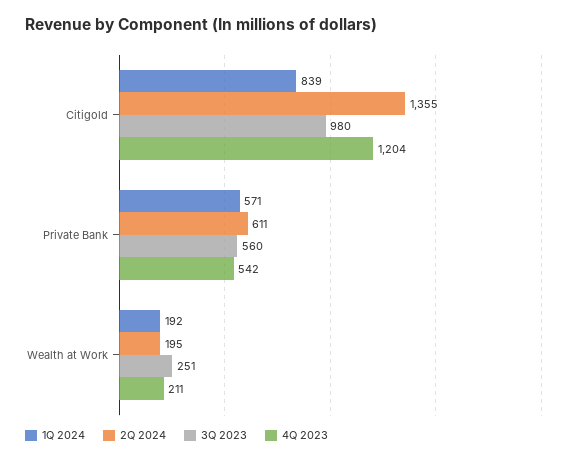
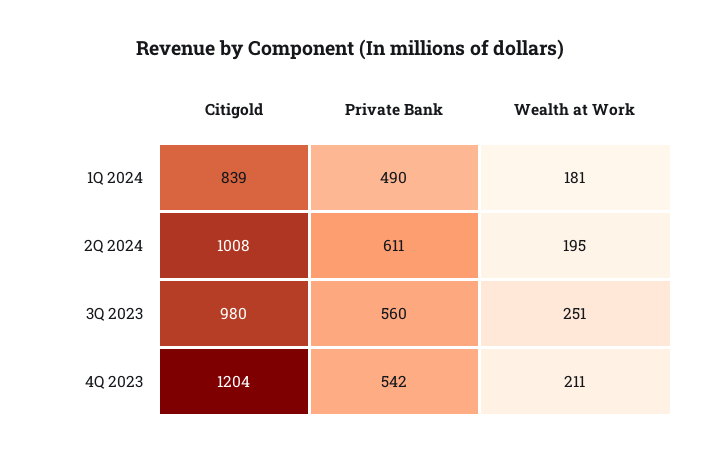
2Q 2024, Citigold: 1355 -> 1008
1Q 2024, Private Bank: 571 -> 490
1Q 2024, Wealth at Work: 192 -> 181

